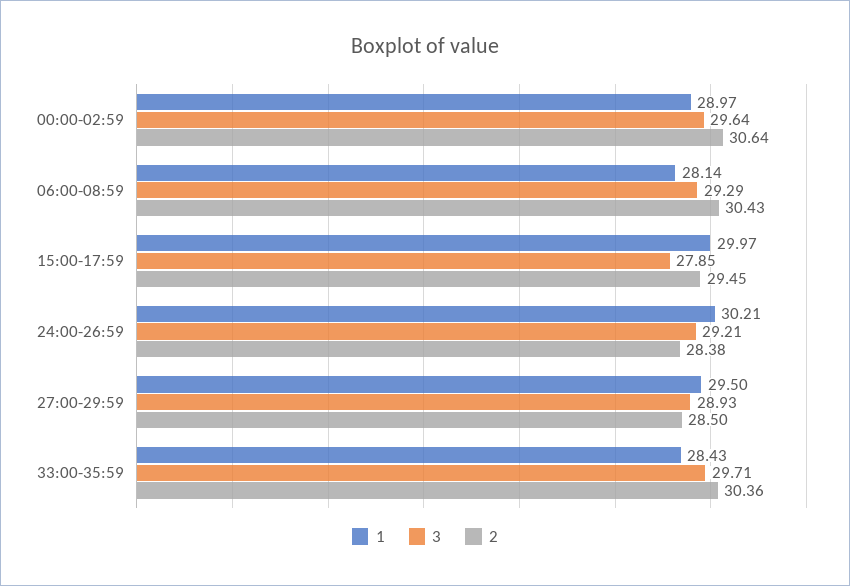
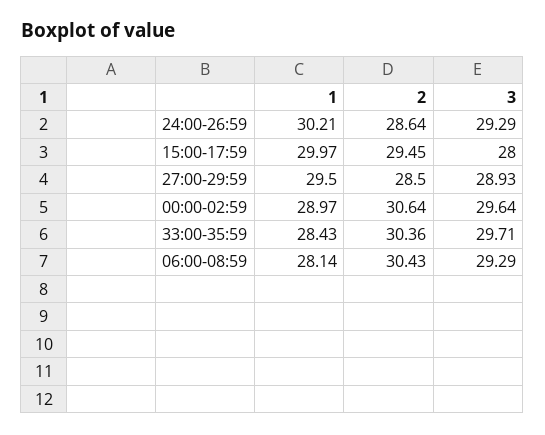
3, 15:00-17:59: 27.85 -> 28
3, 24:00-26:59: 29.21 -> 29.29
2, 24:00-26:59: 28.38 -> 28.64

